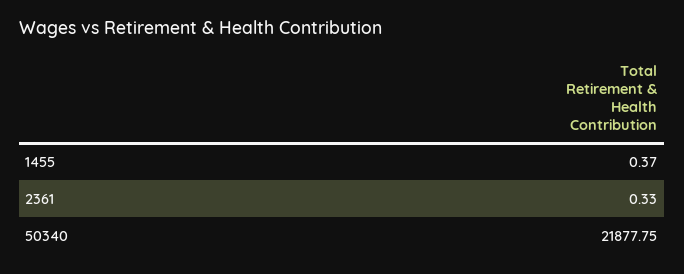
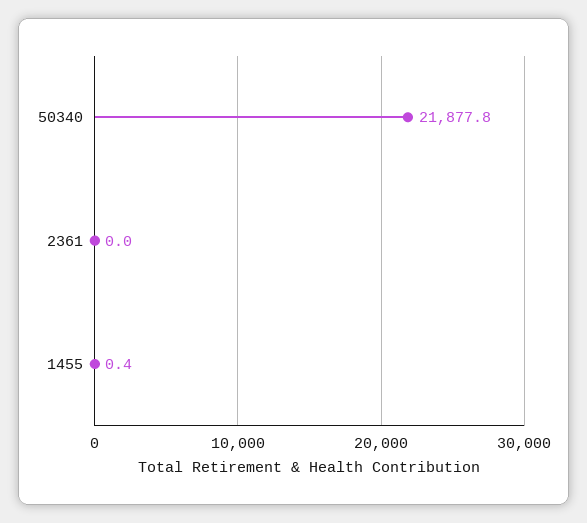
2361: 0.33 -> 0

